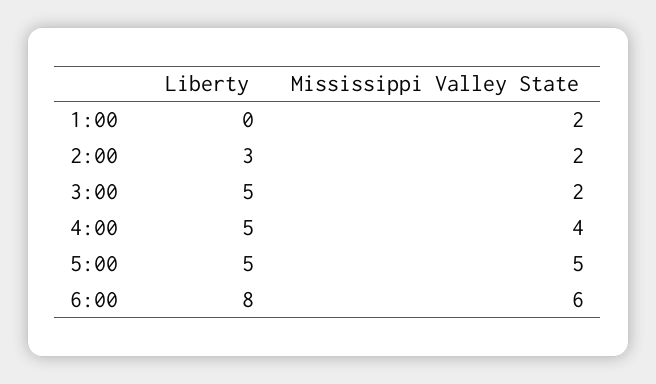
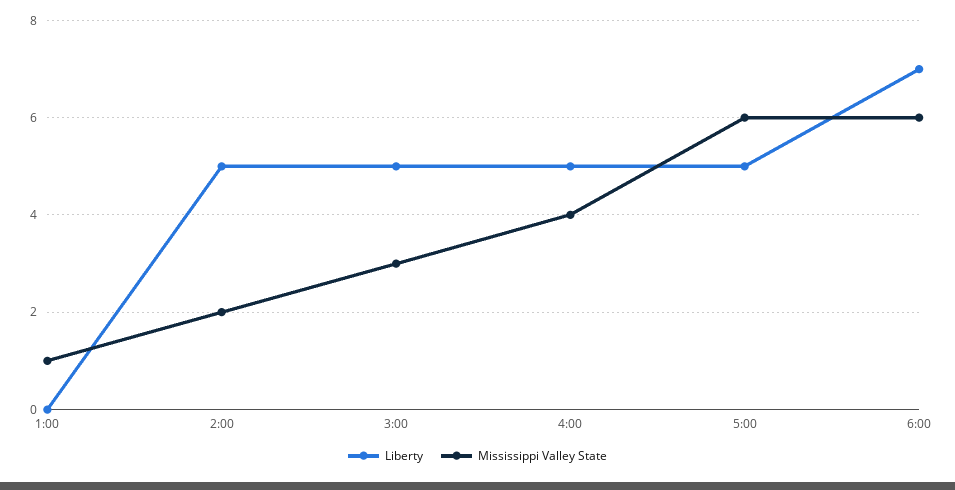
Mississippi Valley State, 1:00: 2 -> 1
Liberty, 2:00: 3 -> 5
Mississippi Valley State, 3:00: 2 -> 3
Mississippi Valley State, 5:00: 5 -> 6
Liberty, 6:00: 8 -> 7

